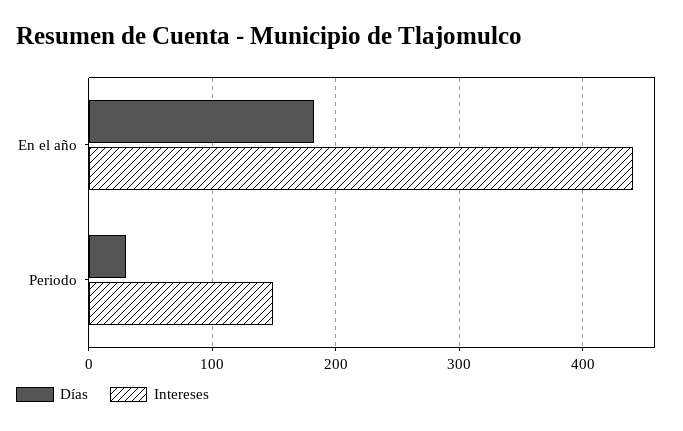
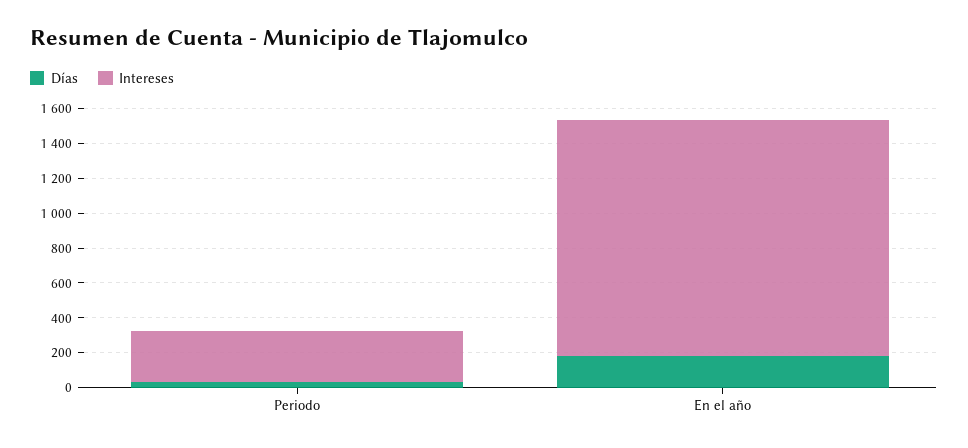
Intereses, En el año: 440 -> 1350
Intereses, Periodo: 150 -> 300

